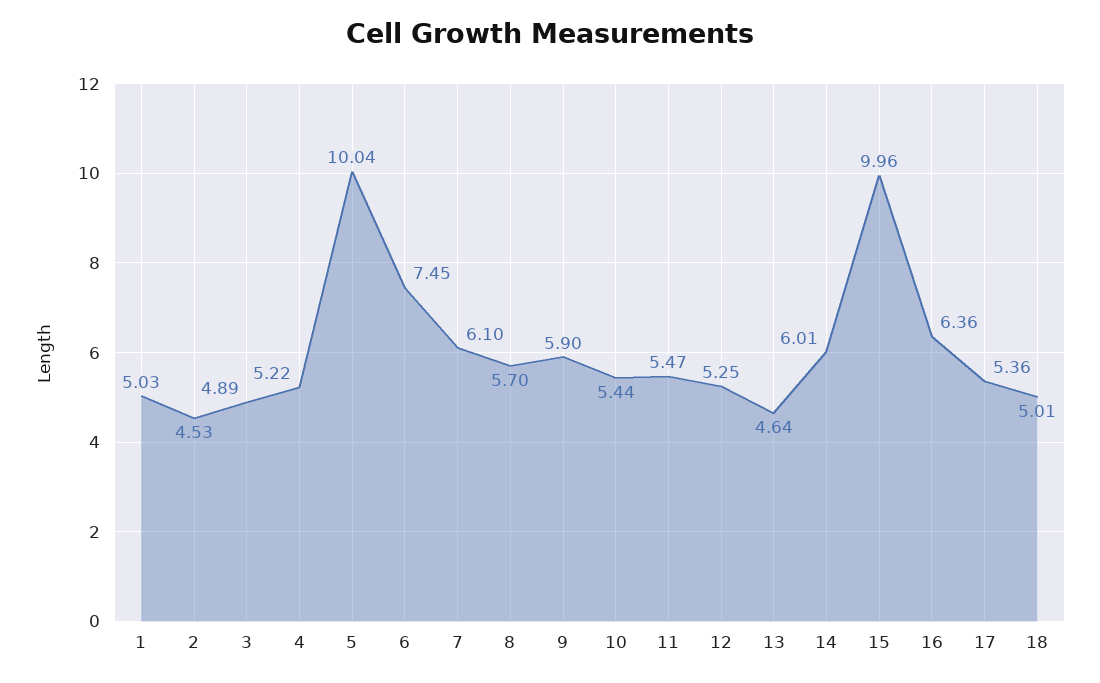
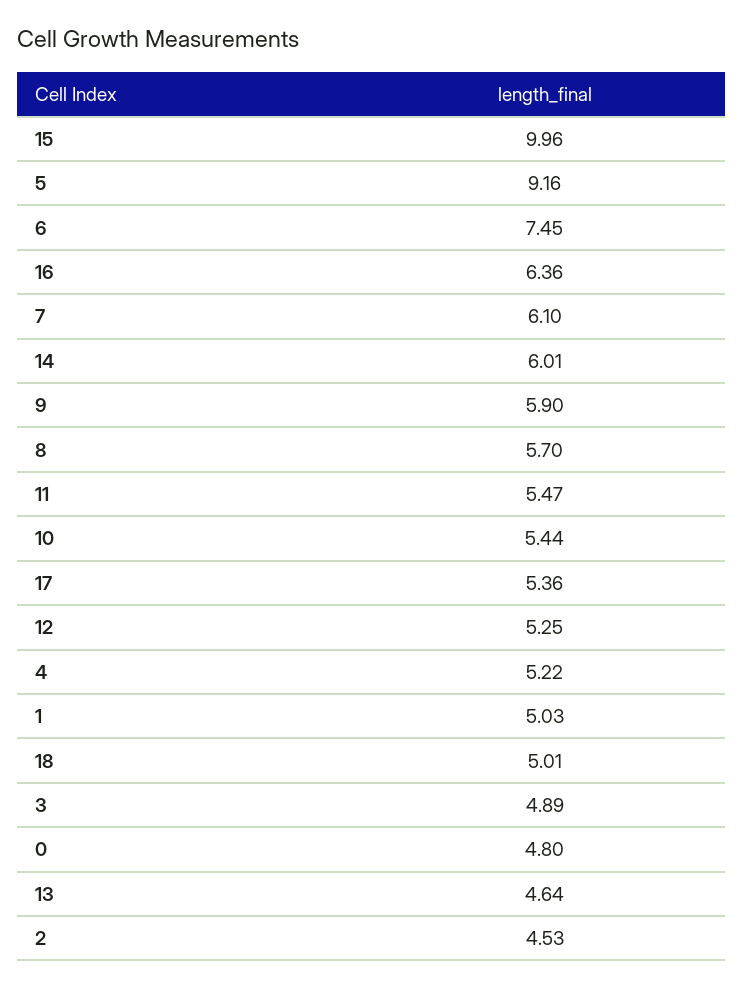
5: 10.04 -> 9.16
0: none -> 4.8

